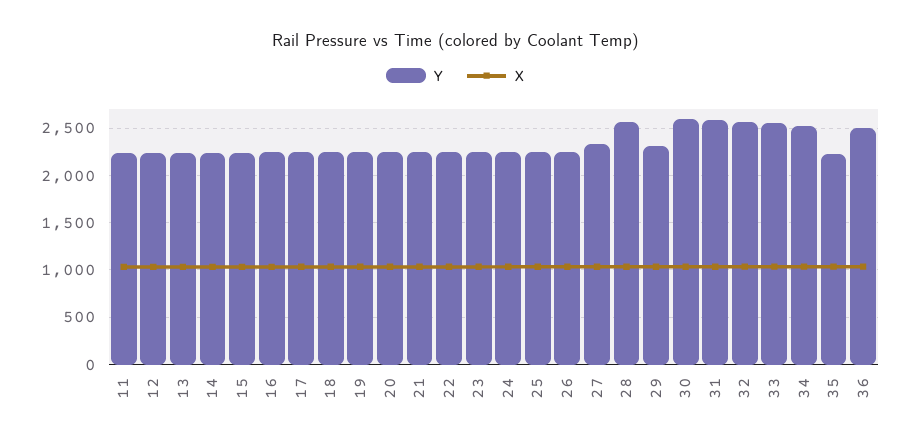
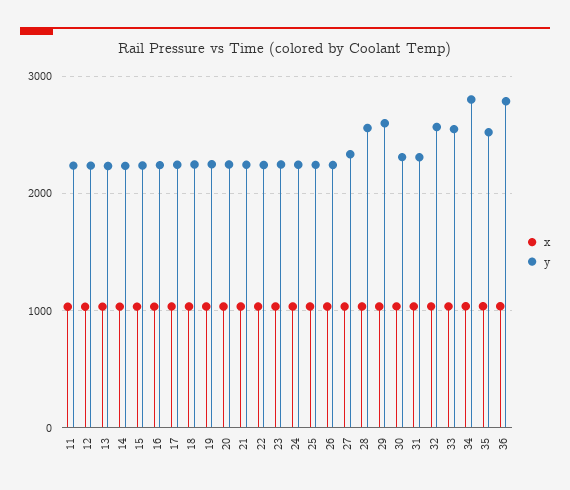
Y, 29: 2300 -> 2600
Y, 30: 2600 -> 2300
Y, 31: 2600 -> 2300
Y, 34: 2500 -> 2800
Y, 35: 2200 -> 2500
Y, 36: 2500 -> 2800

